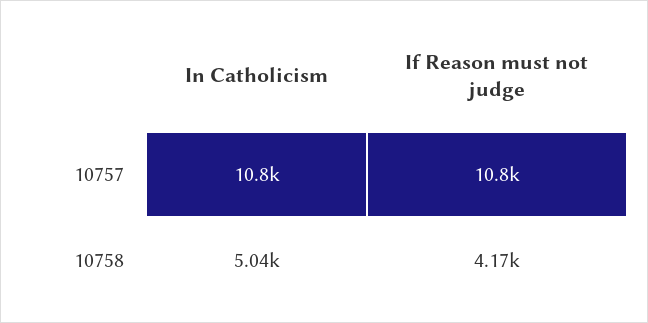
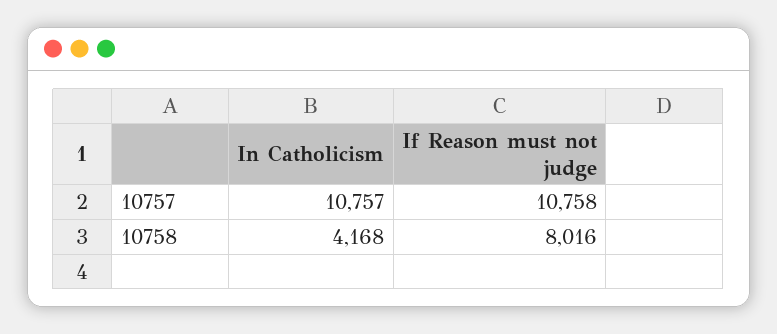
In Catholicism, 10758: 5040 -> 4168
If Reason must not judge, 10758: 4170 -> 8016

